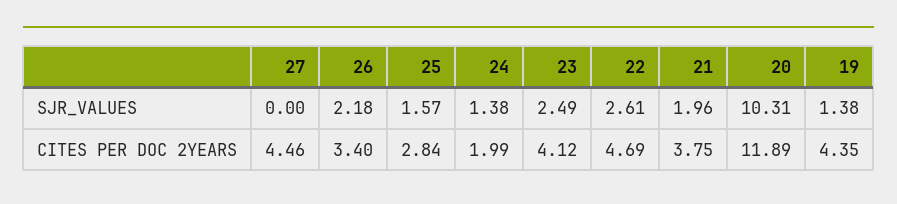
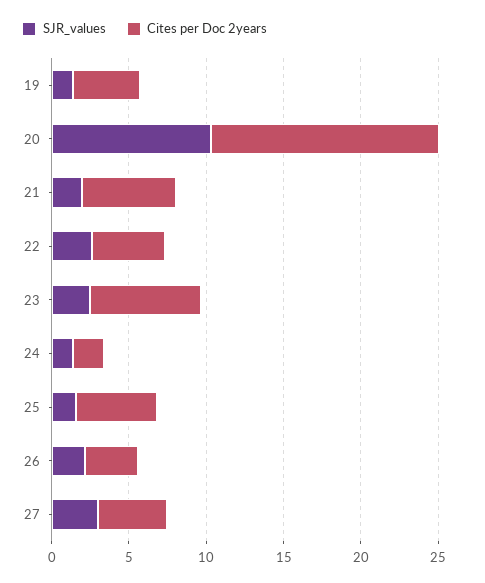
SJR_VALUES, 27: 0 -> 3
CITES PER DOC 2YEARS, 25: 2.84 -> 5
CITES PER DOC 2YEARS, 23: 4.12 -> 7
CITES PER DOC 2YEARS, 21: 3.75 -> 6
CITES PER DOC 2YEARS, 20: 11.89 -> 15

